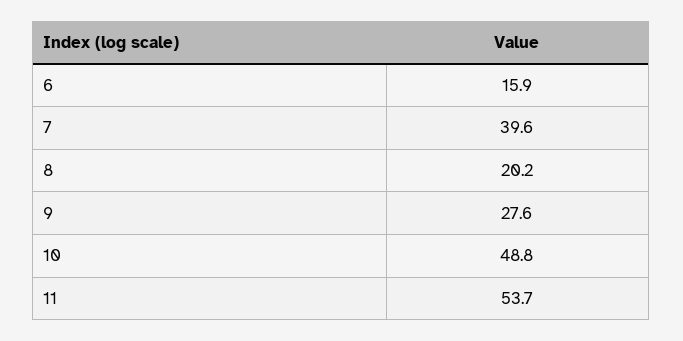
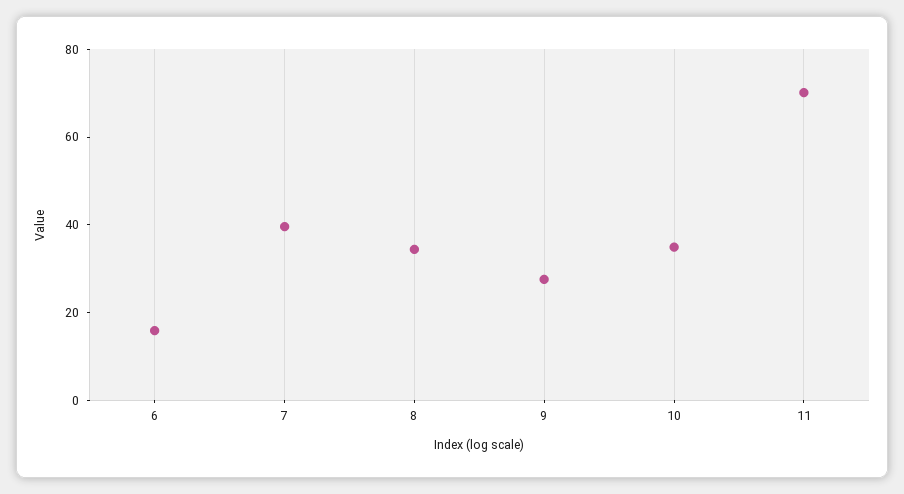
8: 20.2 -> 35
10: 48.8 -> 35
11: 53.7 -> 70

